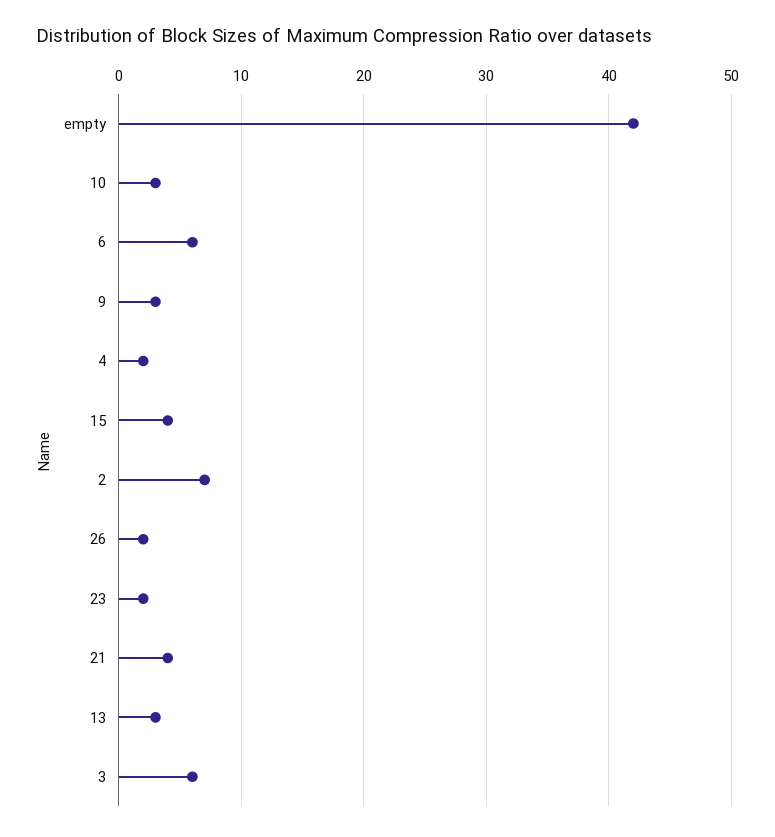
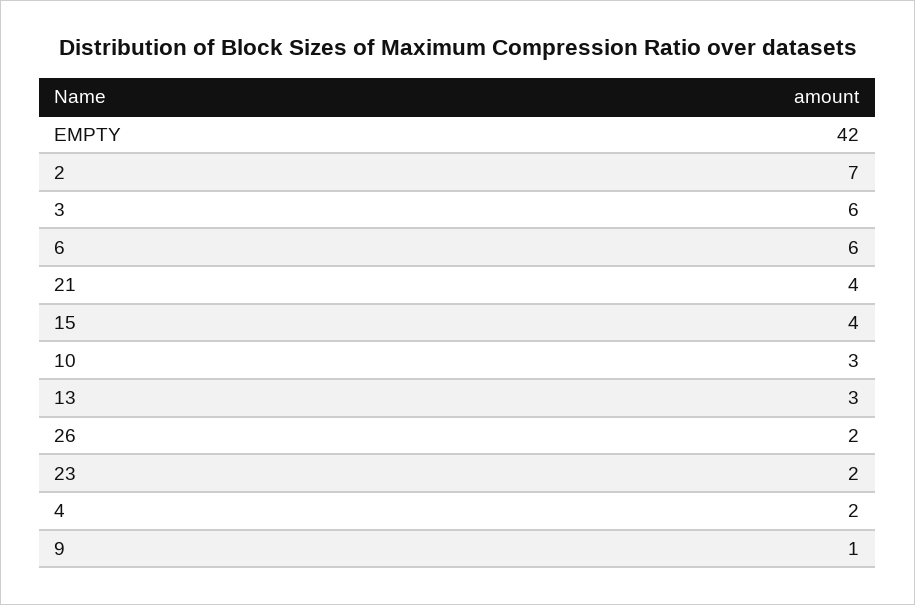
9: 3 -> 1

